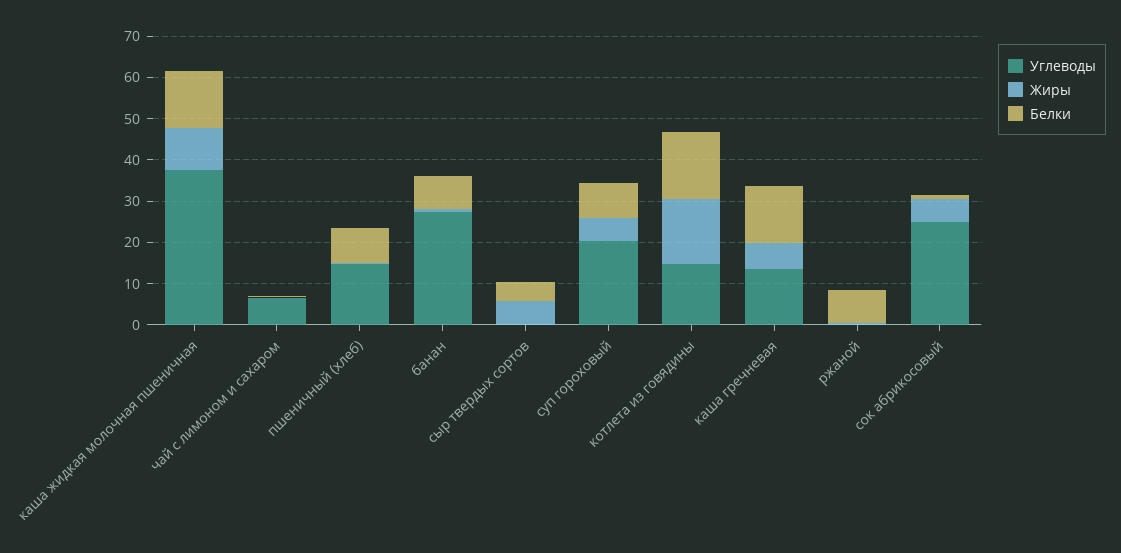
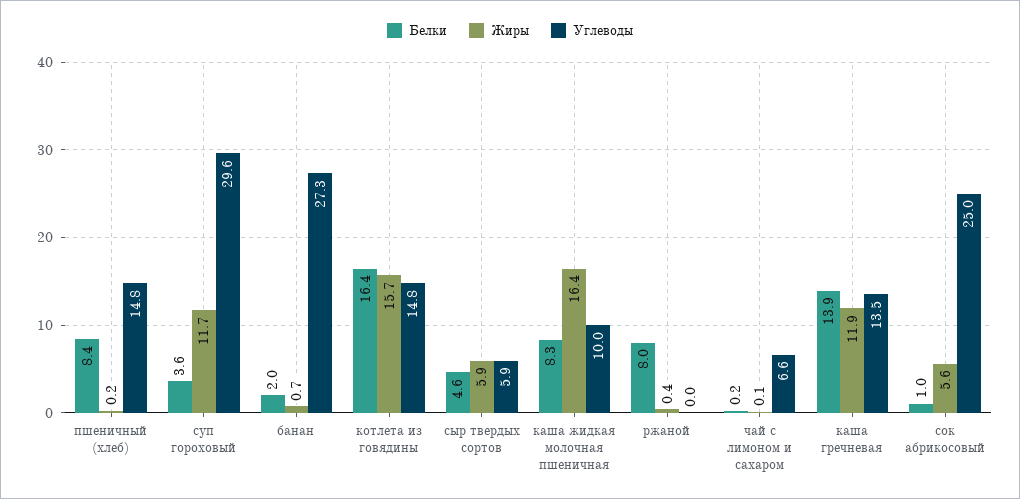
Углеводы, каша жидкая молочная пшеничная: 38 -> 10
Жиры, каша жидкая молочная пшеничная: 10 -> 16.4
Белки, каша жидкая молочная пшеничная: 14 -> 8.3
Белки, банан: 8 -> 2
Углеводы, сыр твердых сортов: 0 -> 5.9
Углеводы, суп гороховый: 20 -> 29.6
Жиры, суп гороховый: 6 -> 11.7
Белки, суп гороховый: 8 -> 3.6
Жиры, каша гречневая: 6 -> 11.9

